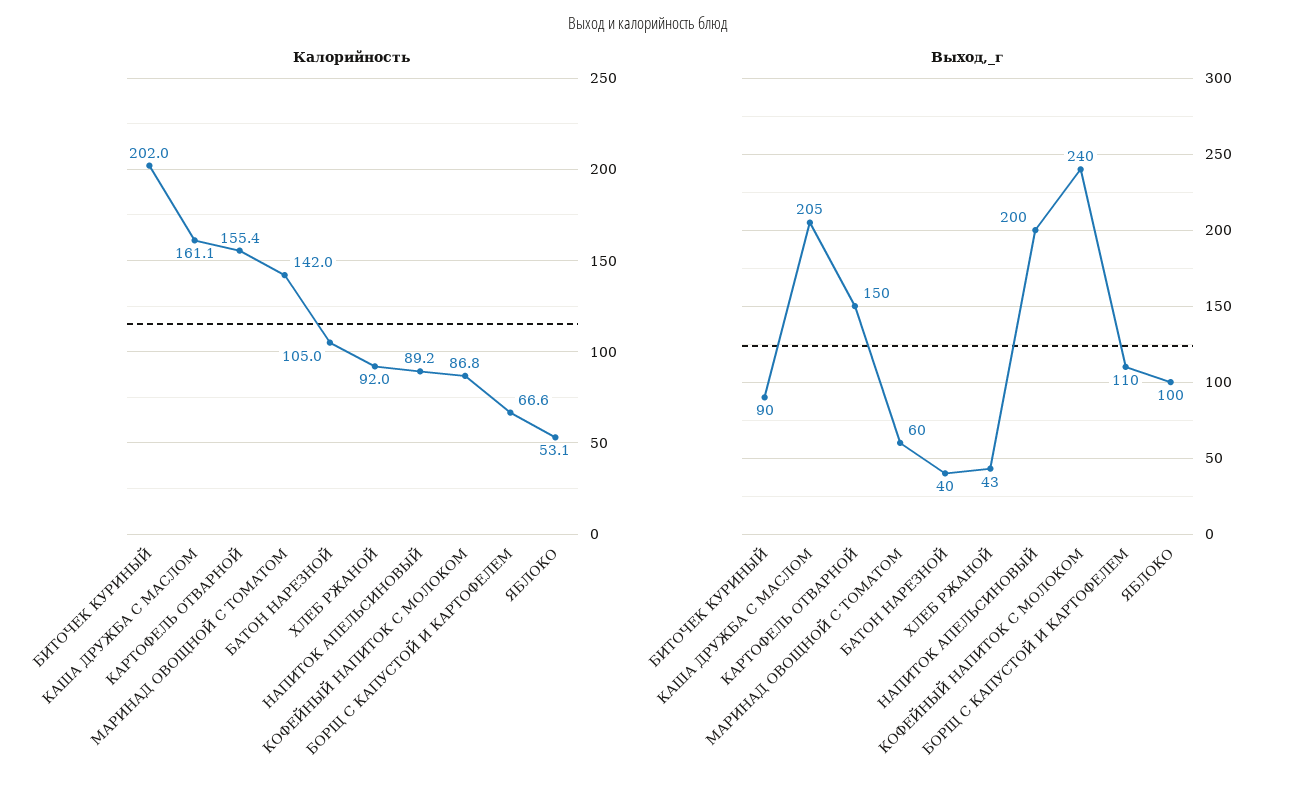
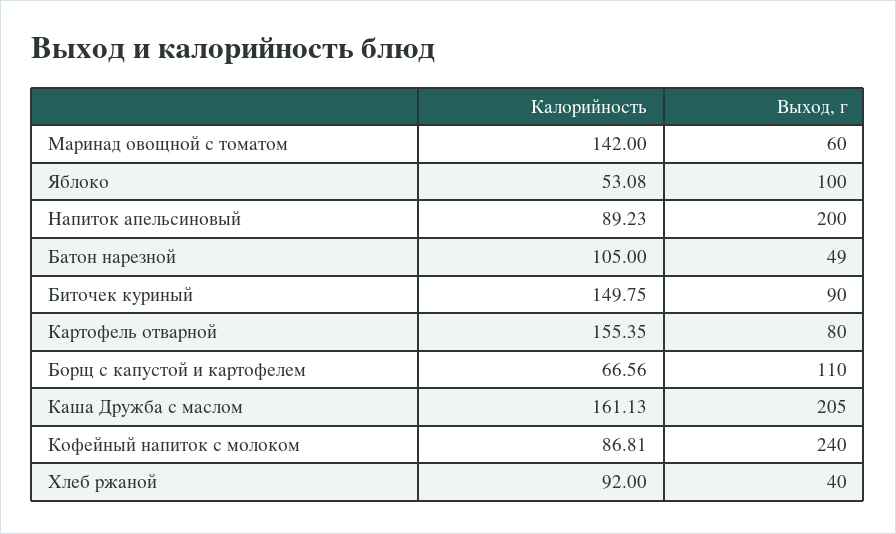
Калорийность, БИТОЧЕК КУРИНЫЙ: 202 -> 149.75
Выход,_г, КАРТОФЕЛЬ ОТВАРНОЙ: 150 -> 80
Выход,_г, БАТОН НАРЕЗНОЙ: 40 -> 49
Выход,_г, ХЛЕБ РЖАНОЙ: 43 -> 40

